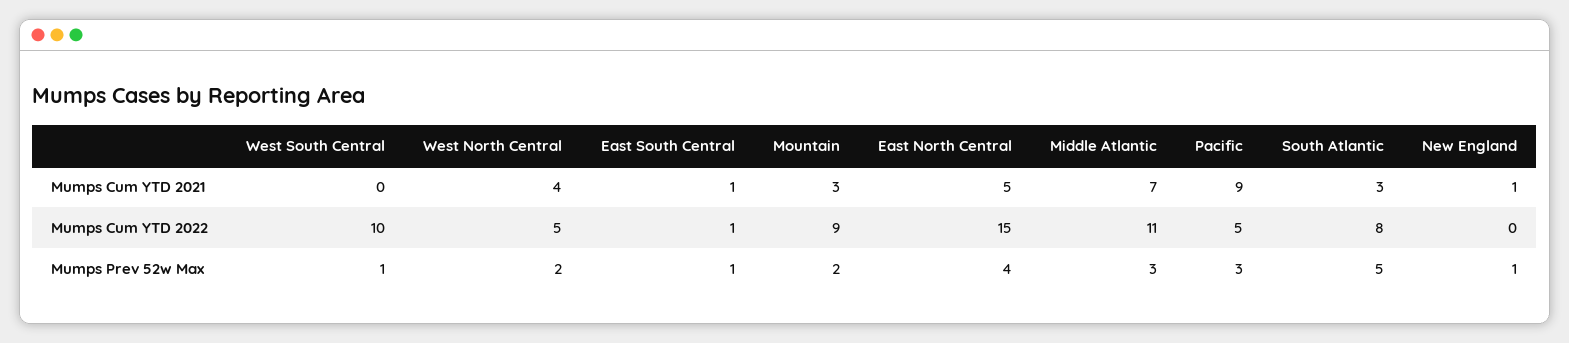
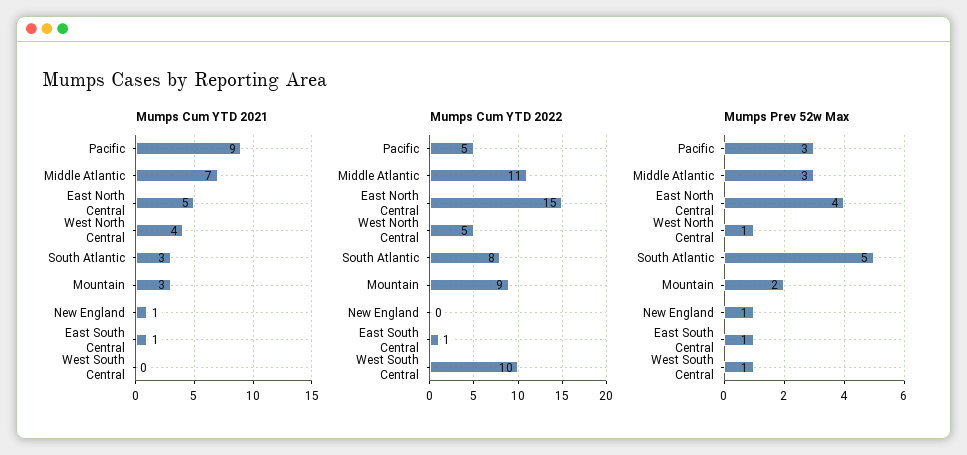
Mumps Prev 52w Max, West North Central: 2 -> 1

